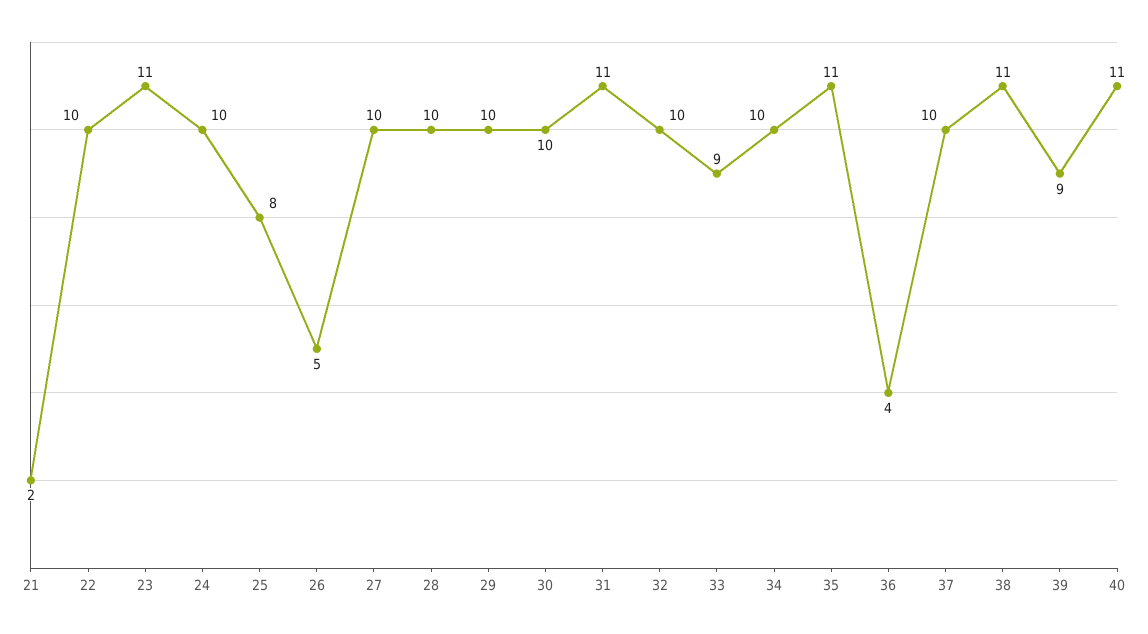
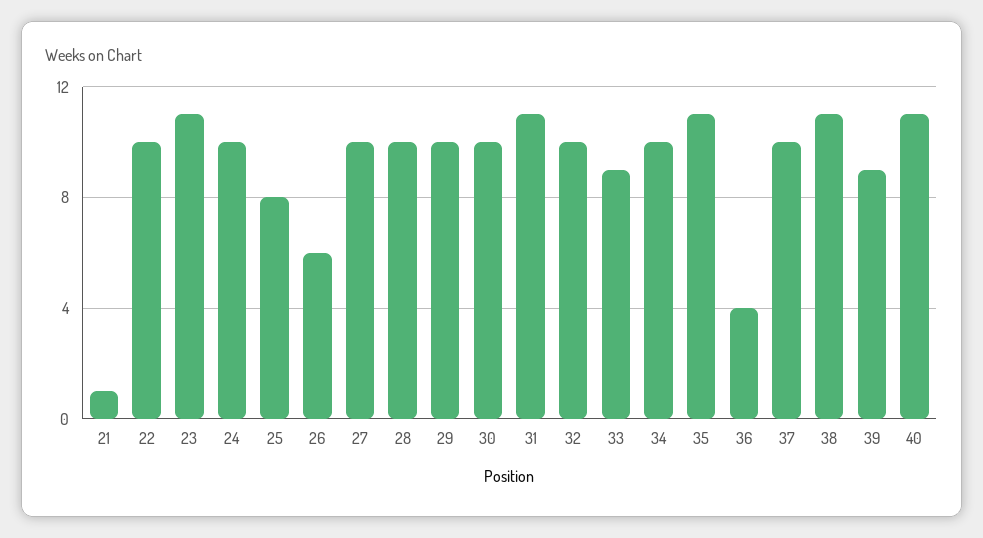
21: 2 -> 1
26: 5 -> 6

